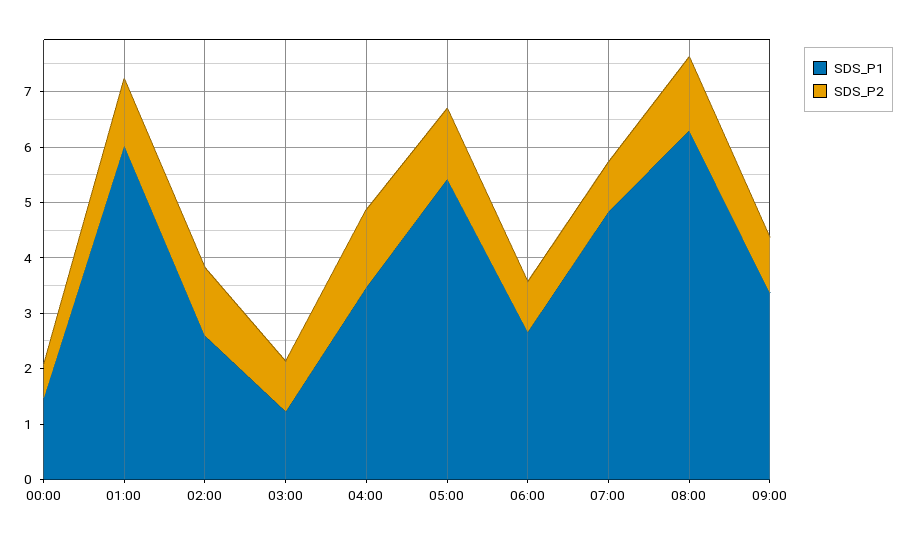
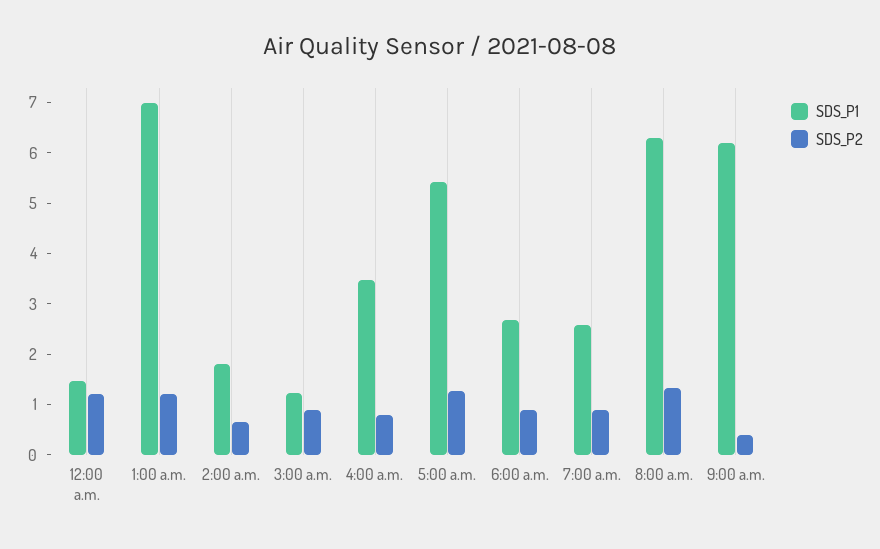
SDS_P2, 00:00: 0.6 -> 1.2
SDS_P1, 01:00: 6 -> 7
SDS_P1, 02:00: 2.6 -> 1.8
SDS_P2, 02:00: 1.2 -> 0.6
SDS_P2, 04:00: 1.4 -> 0.8
SDS_P1, 07:00: 4.8 -> 2.6
SDS_P1, 09:00: 3.4 -> 6.2
SDS_P2, 09:00: 1 -> 0.4

